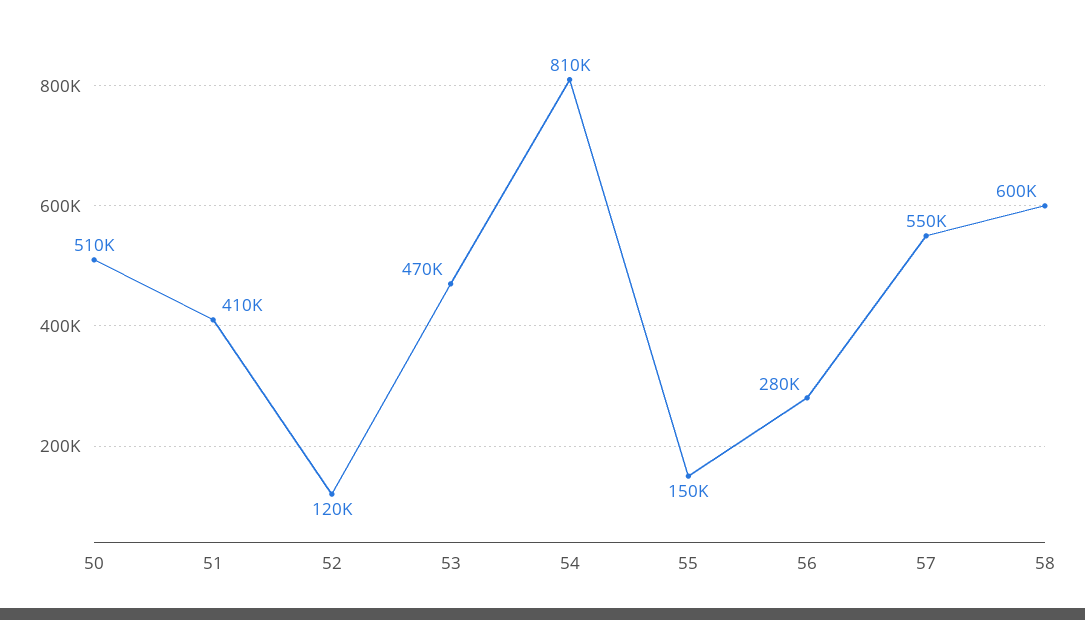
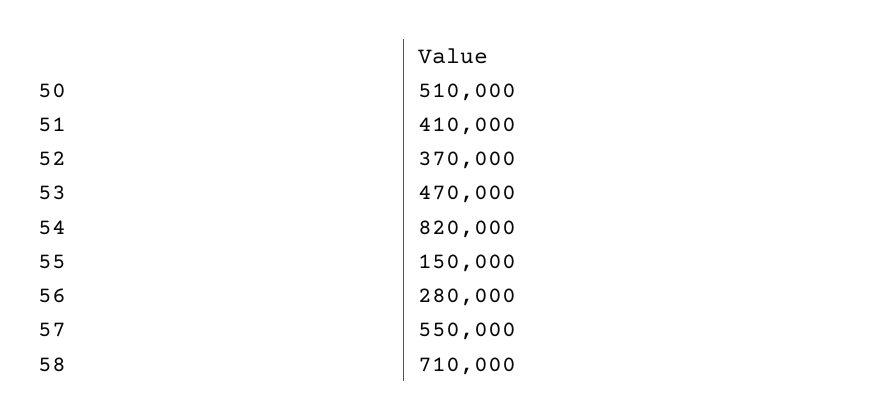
52: 120000 -> 370000
54: 810000 -> 820000
58: 600000 -> 710000

